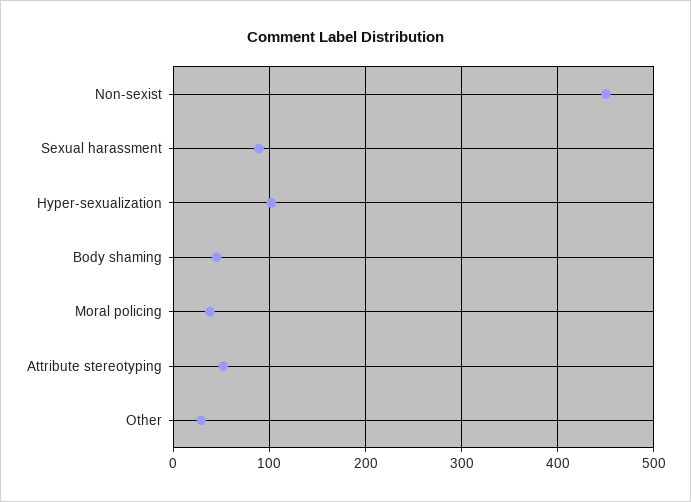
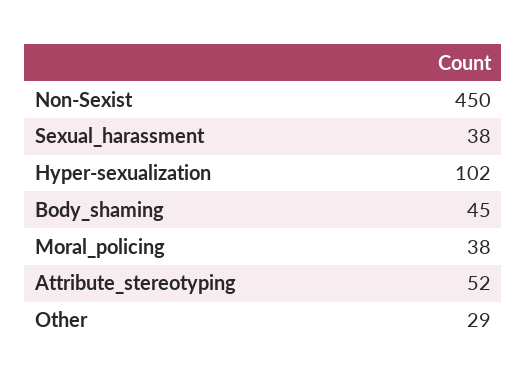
Sexual harassment: 90 -> 38

